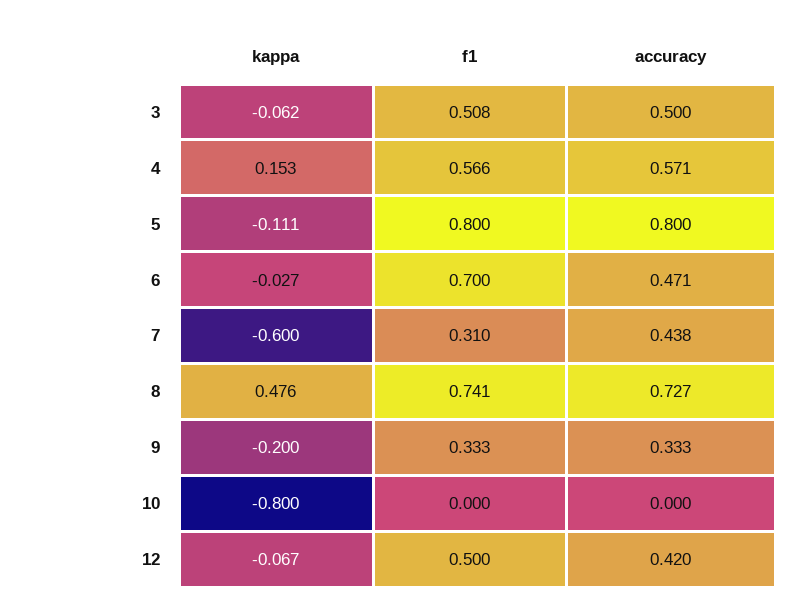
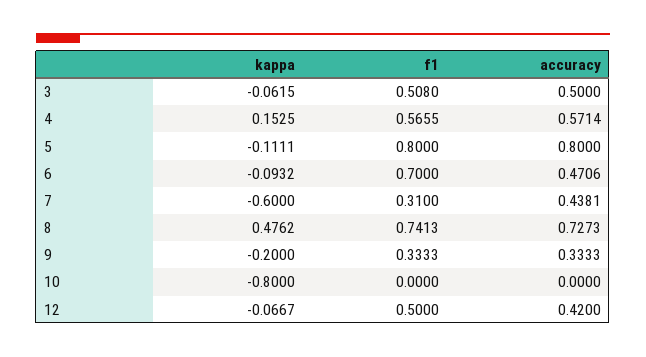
kappa, 6: -0.027 -> -0.0932

